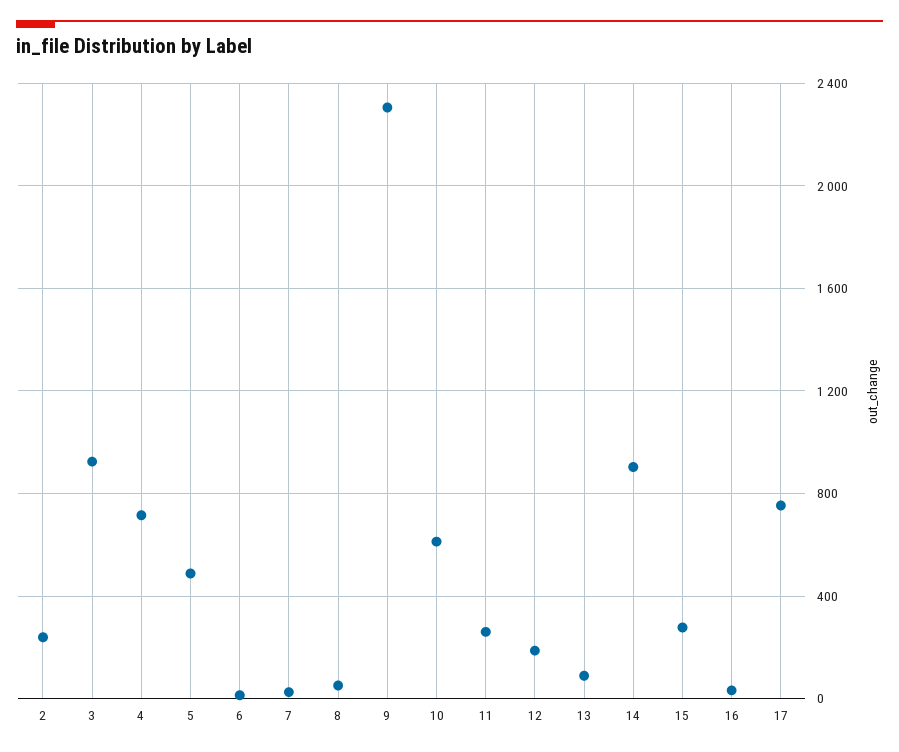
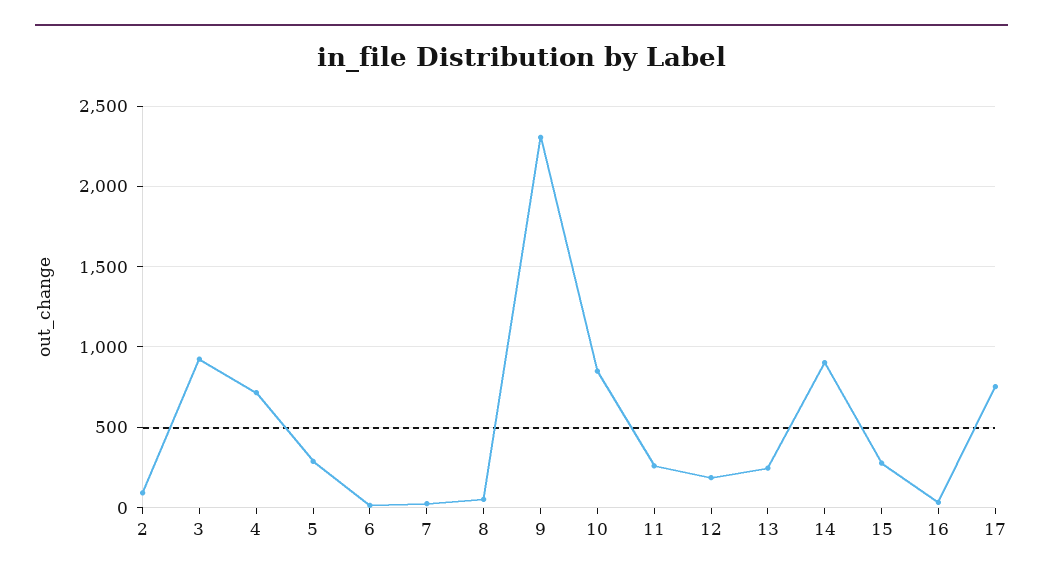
2: 250 -> 100
5: 500 -> 300
10: 600 -> 850
13: 100 -> 250

